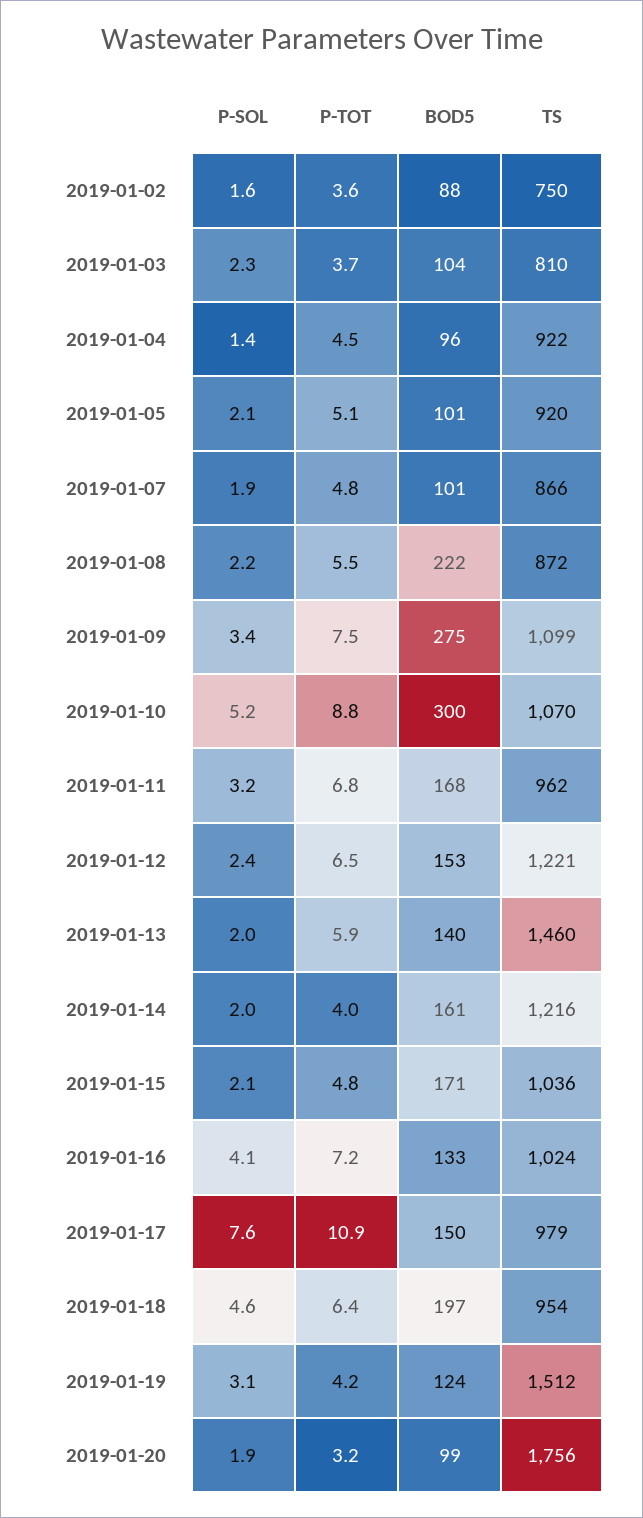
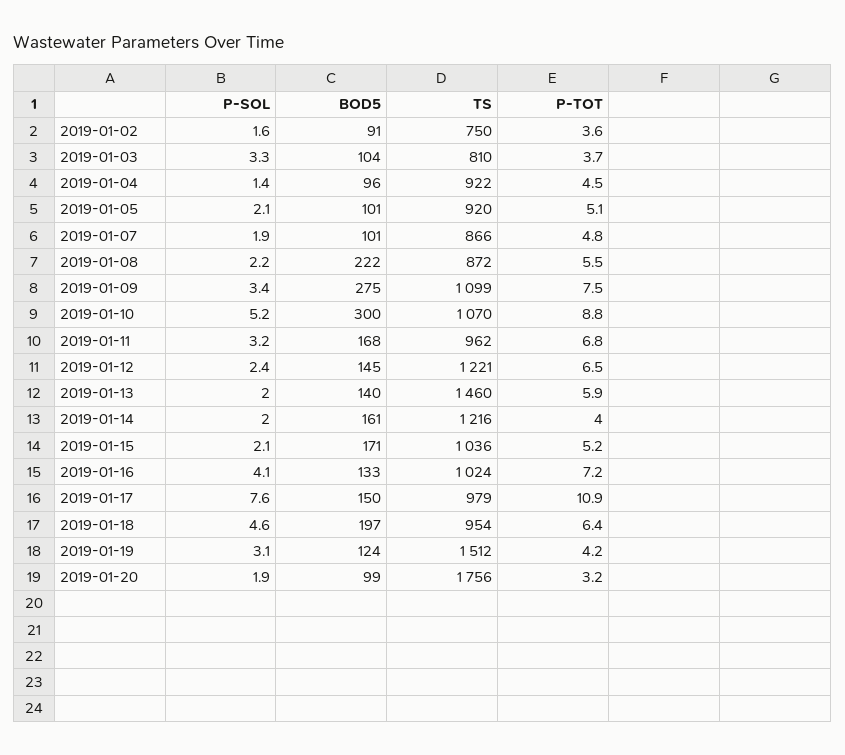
BOD5, 2019-01-02: 88 -> 91
P-SOL, 2019-01-03: 2.3 -> 3.3
BOD5, 2019-01-12: 153 -> 145
P-TOT, 2019-01-15: 4.8 -> 5.2

